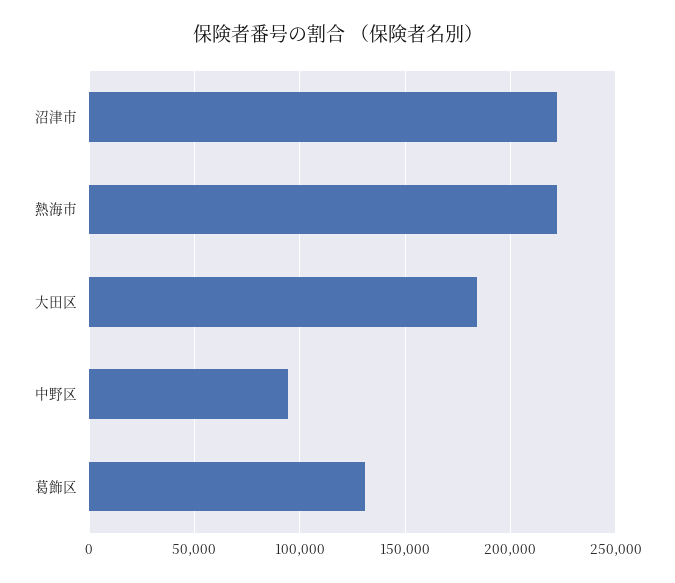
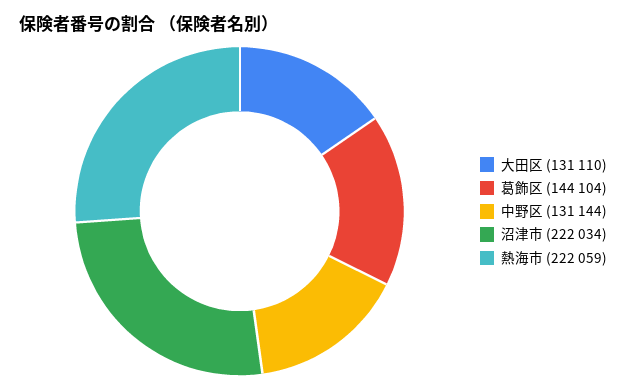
大田区: 185000 -> 131110
中野区: 95000 -> 131144
葛飾区: 130000 -> 144104

